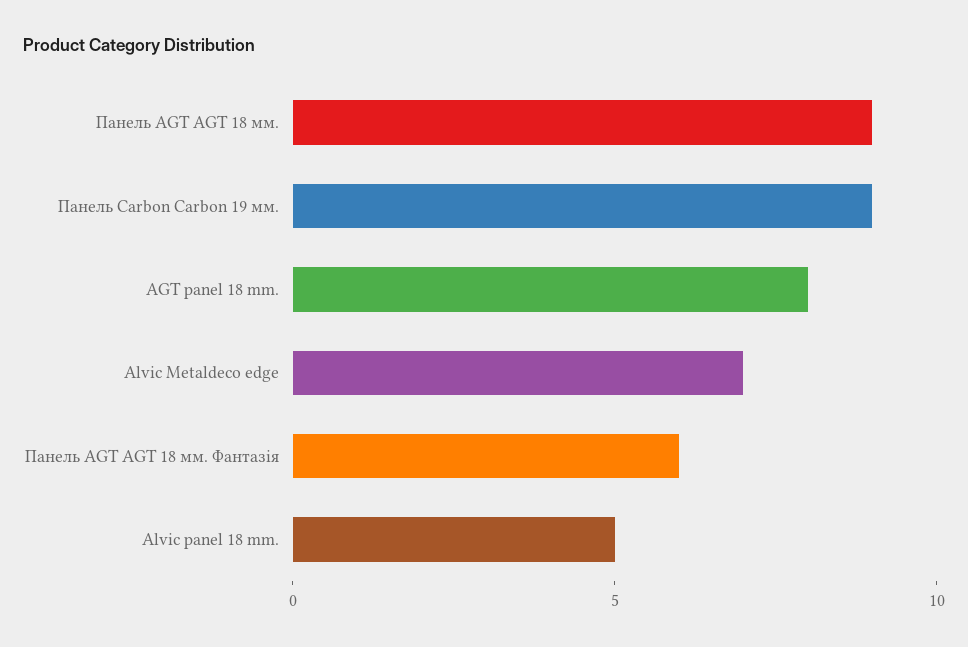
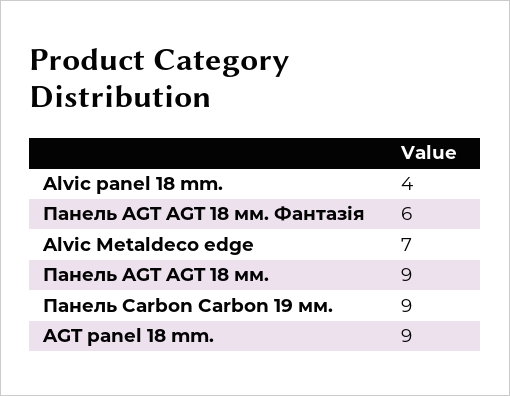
AGT panel 18 mm.: 8 -> 9
Alvic panel 18 mm.: 5 -> 4

